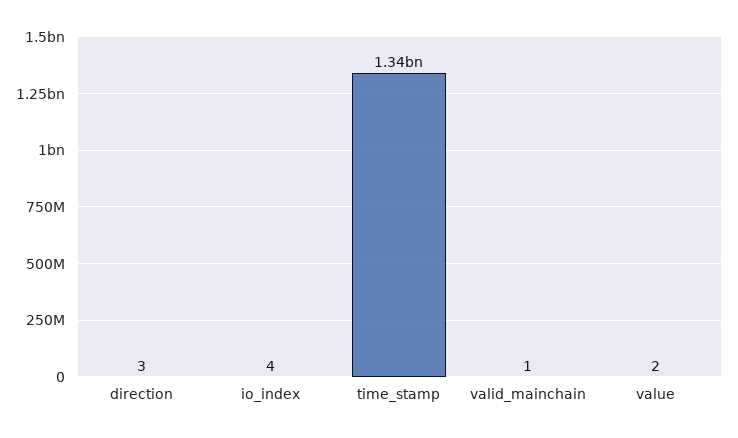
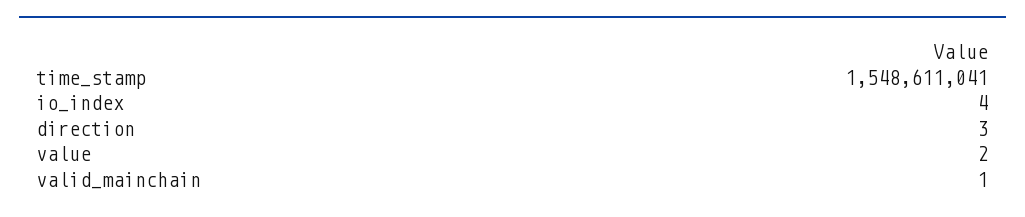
time_stamp: 1340000000 -> 1548611041

